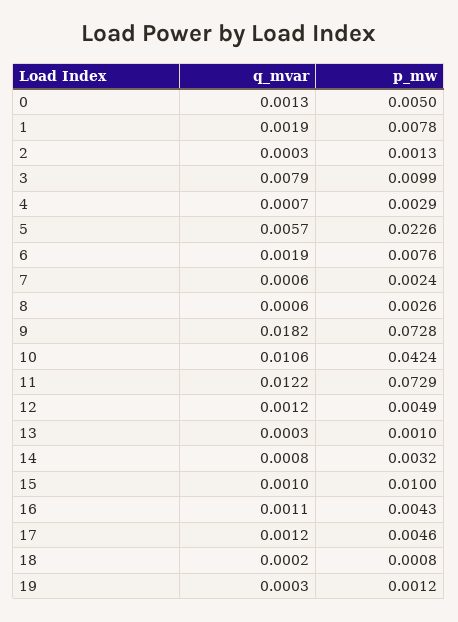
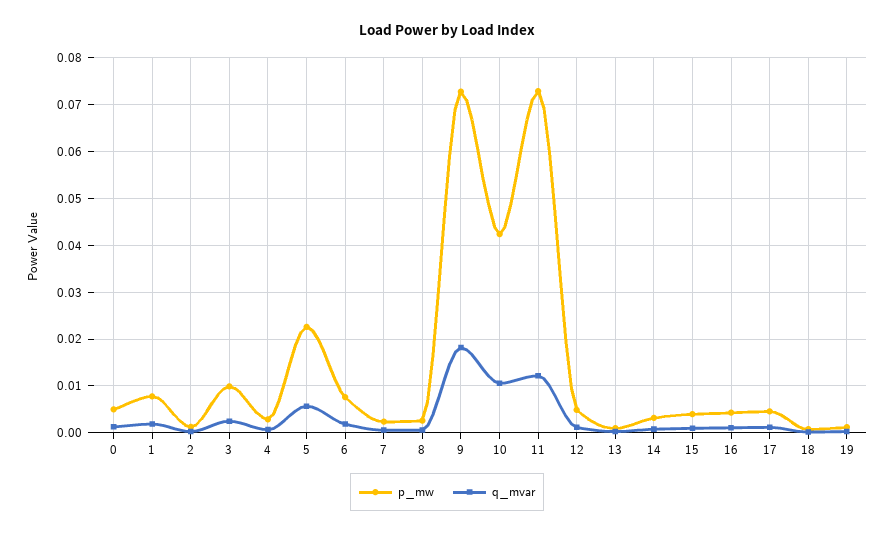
q_mvar, 3: 0.0079 -> 0.002
p_mw, 15: 0.01 -> 0.004

